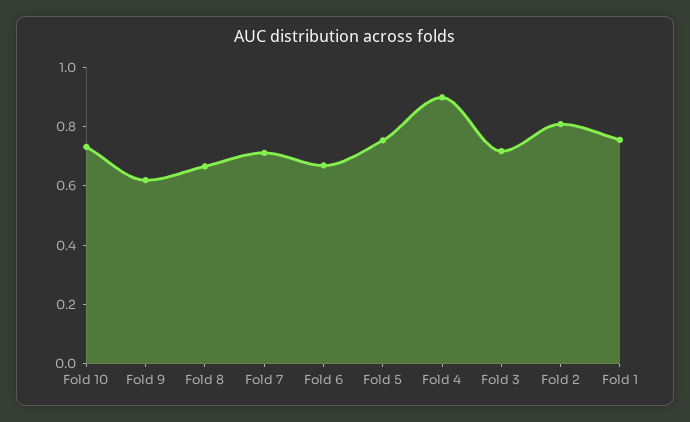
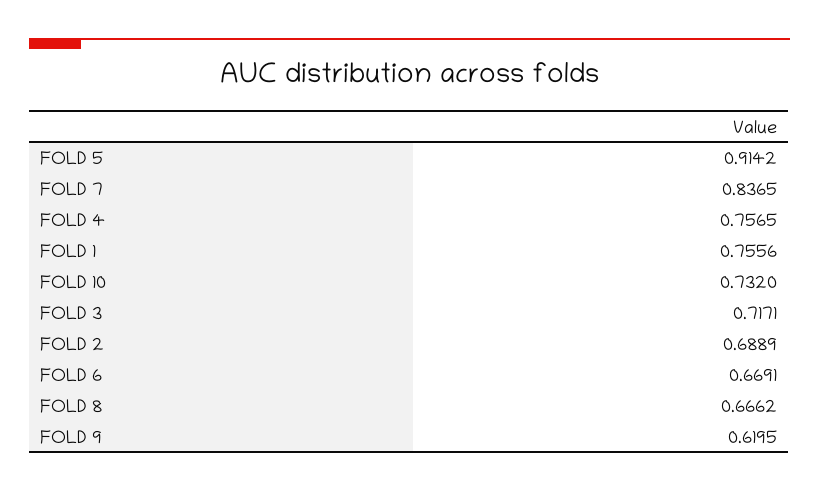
Fold 7: 0.7 -> 0.8365
Fold 5: 0.75 -> 0.9142
Fold 4: 0.9 -> 0.7565
Fold 2: 0.8 -> 0.6889

